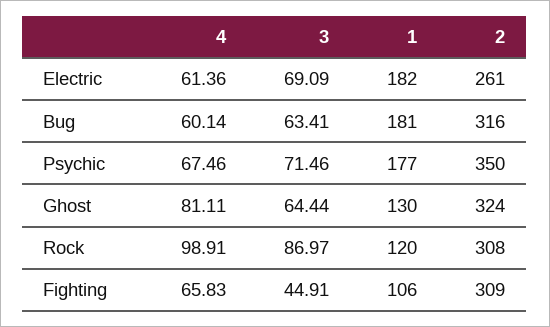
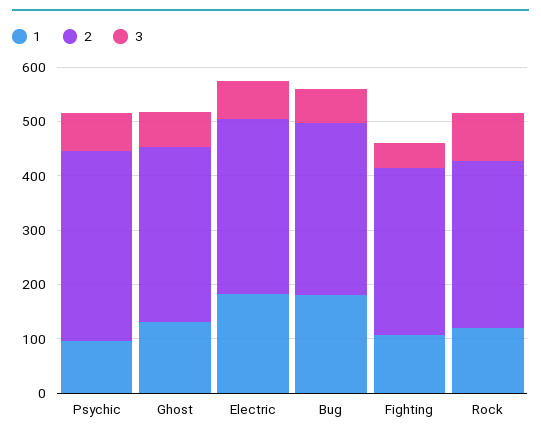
4, Electric: 61.36 -> none
2, Electric: 261 -> 320
4, Bug: 60.14 -> none
4, Psychic: 67.46 -> none
1, Psychic: 177 -> 100
4, Ghost: 81.11 -> none
4, Rock: 98.91 -> none
4, Fighting: 65.83 -> none

